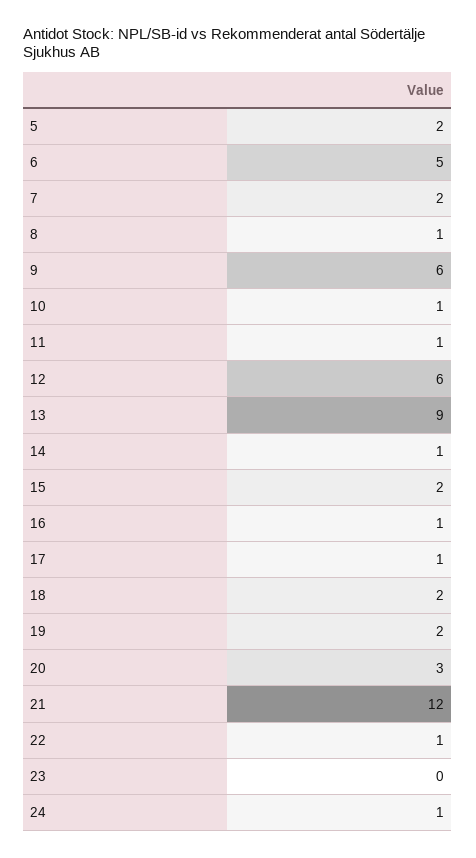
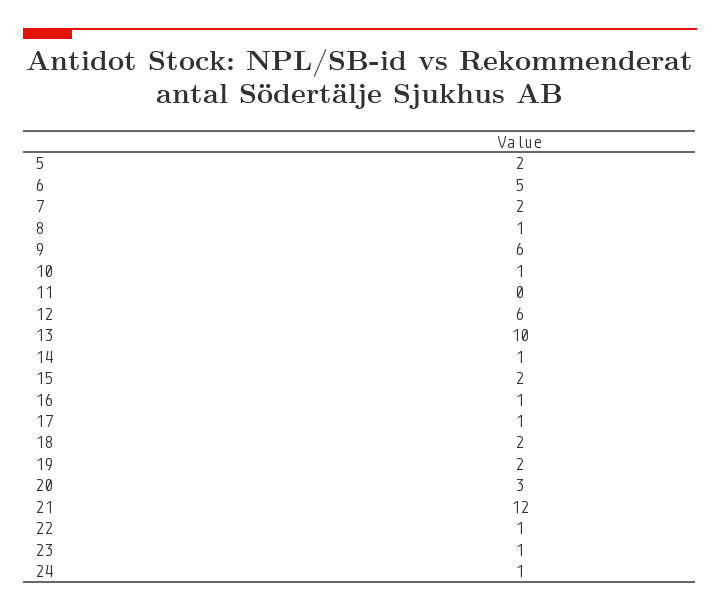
11: 1 -> 0
13: 9 -> 10
23: 0 -> 1

